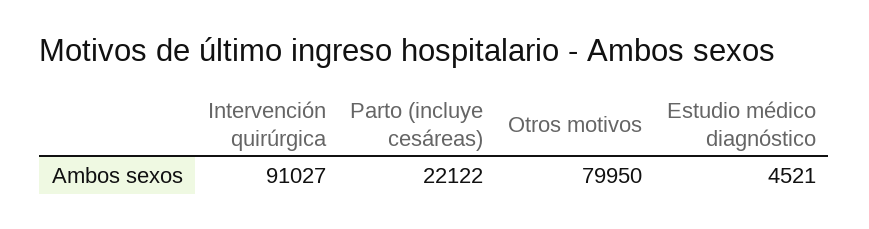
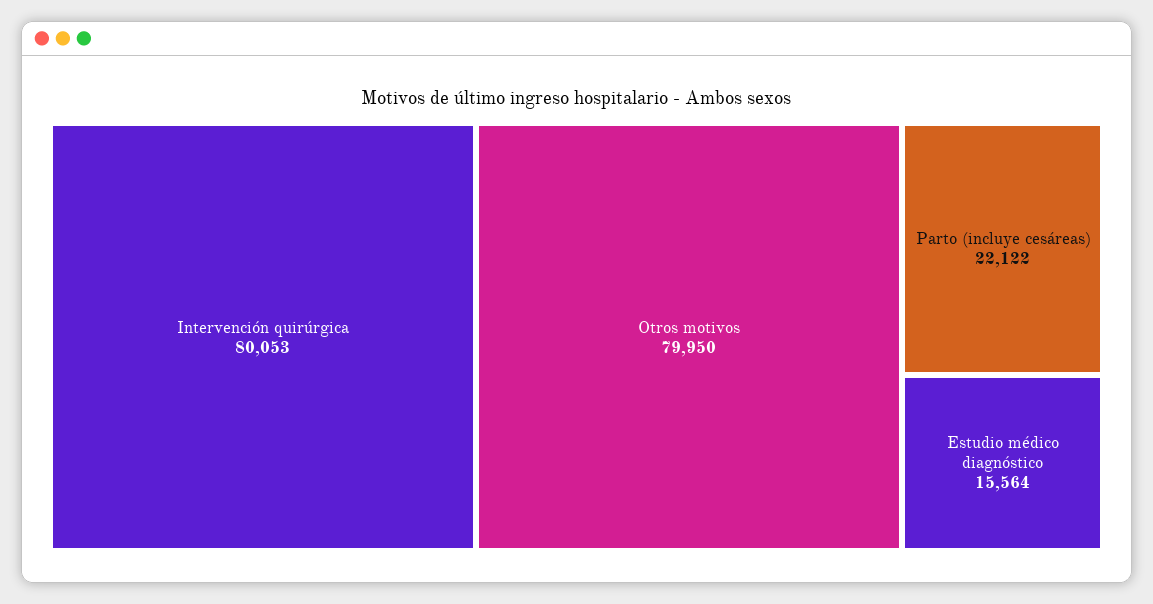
Intervención quirúrgica: 91027 -> 80053
Estudio médico diagnóstico: 4521 -> 15564

